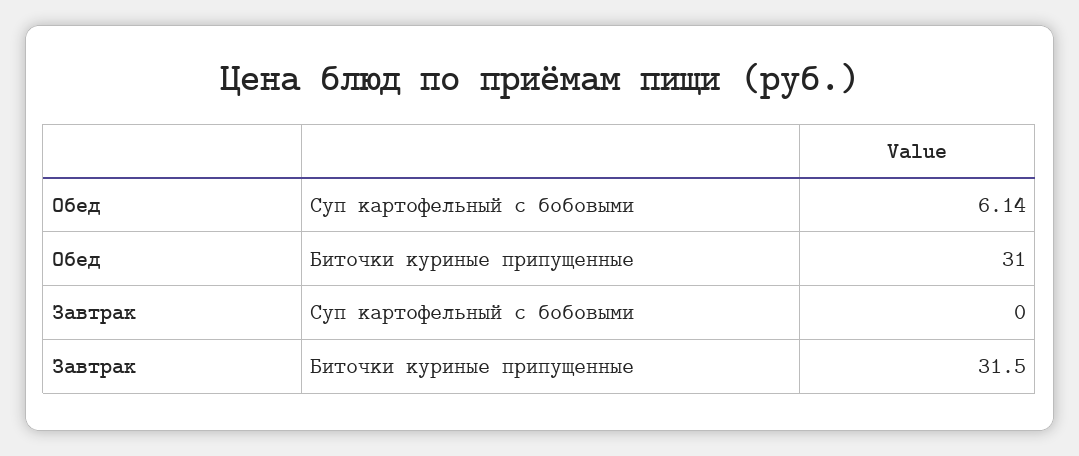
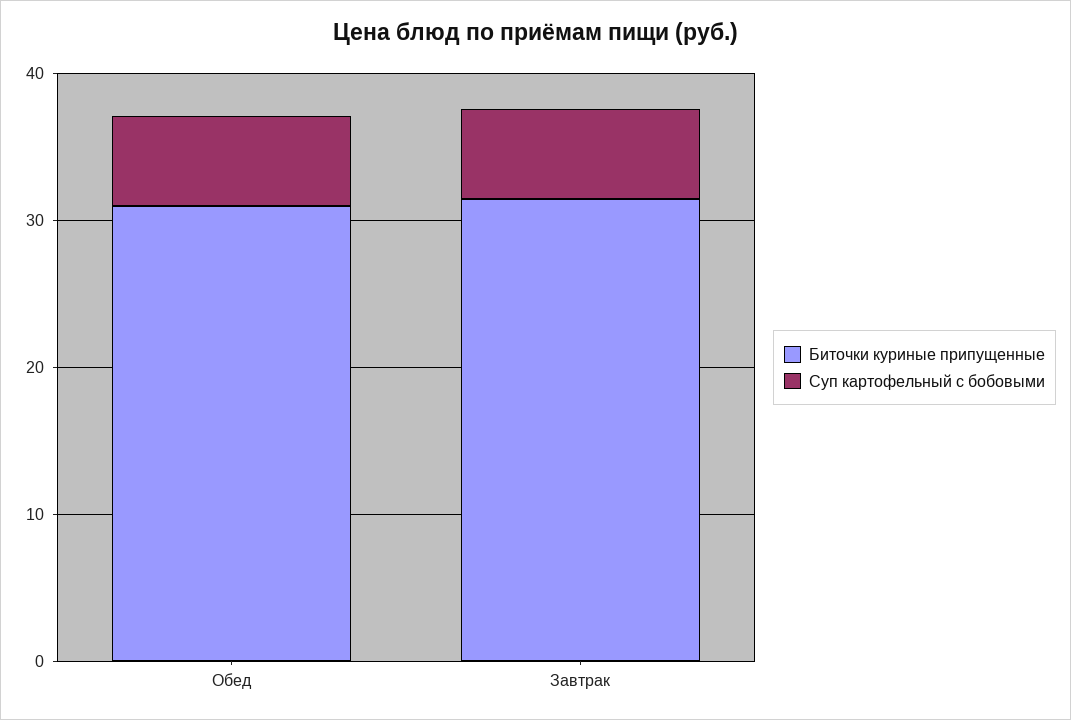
Суп картофельный с бобовыми, Завтрак: 0 -> 6

